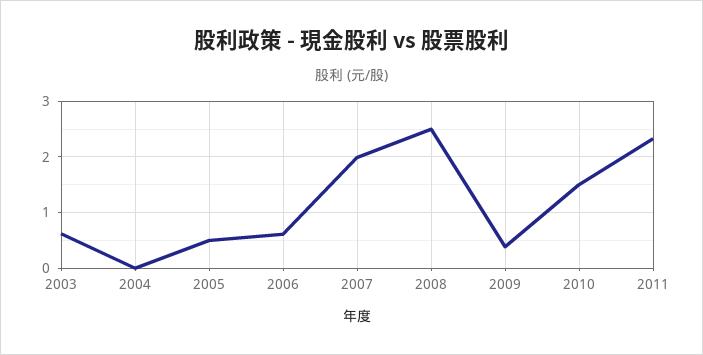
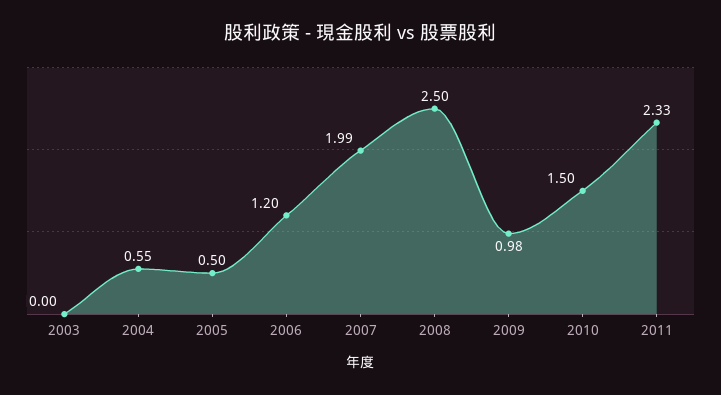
2003: 0.6 -> 0
2004: 0 -> 0.55
2006: 0.6 -> 1.2
2009: 0.4 -> 0.98

